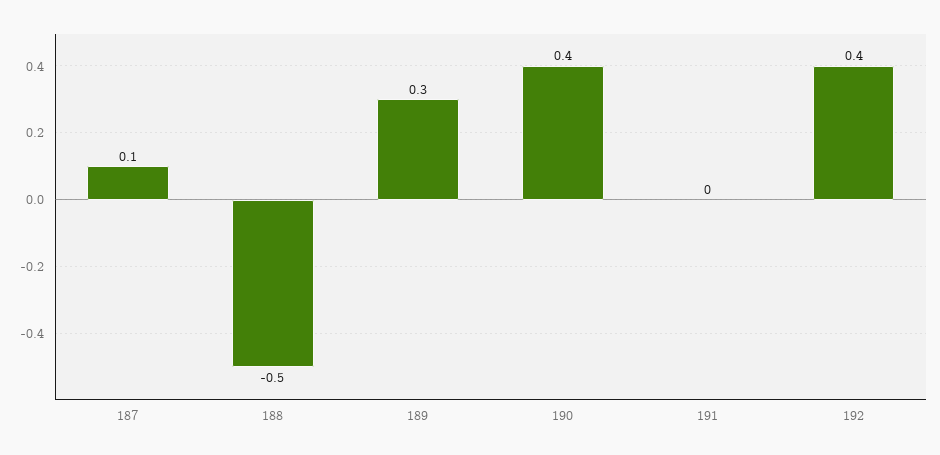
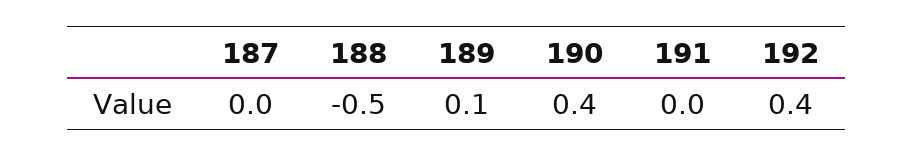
187: 0.1 -> 0
189: 0.3 -> 0.1

